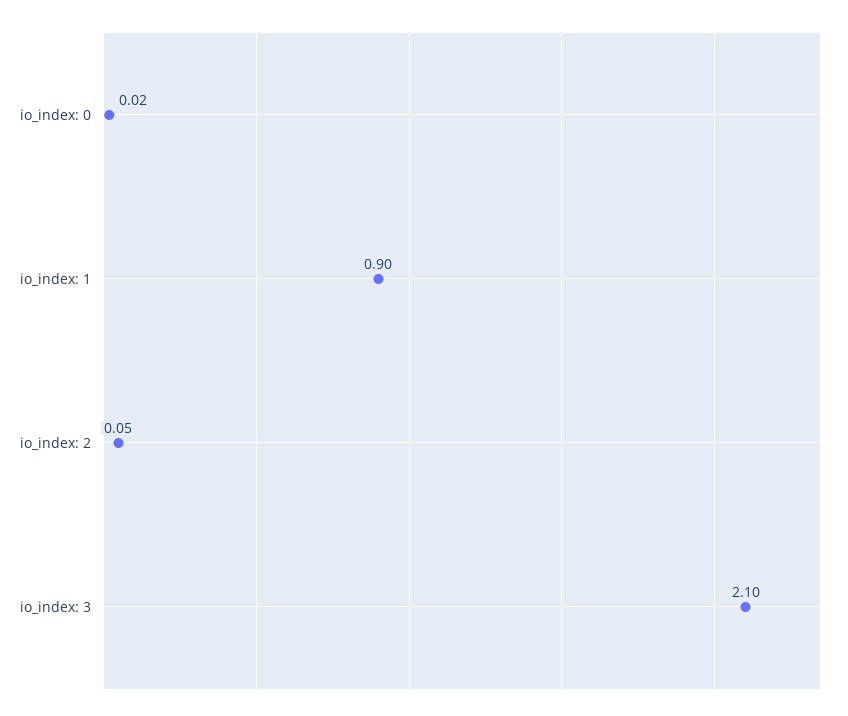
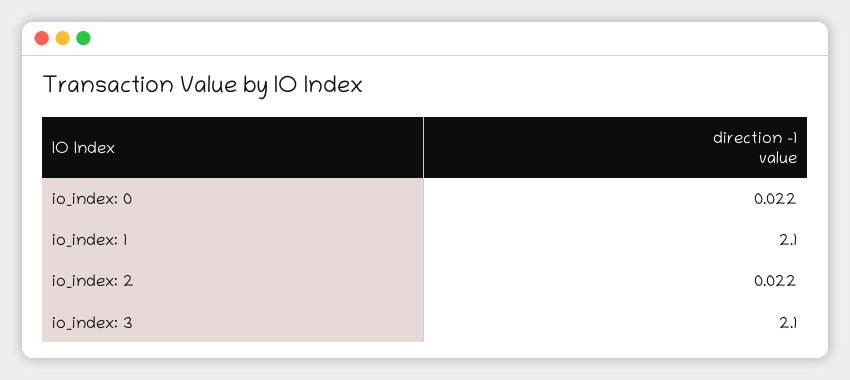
io_index: 1: 0.9 -> 2.1
io_index: 2: 0.05 -> 0.022

